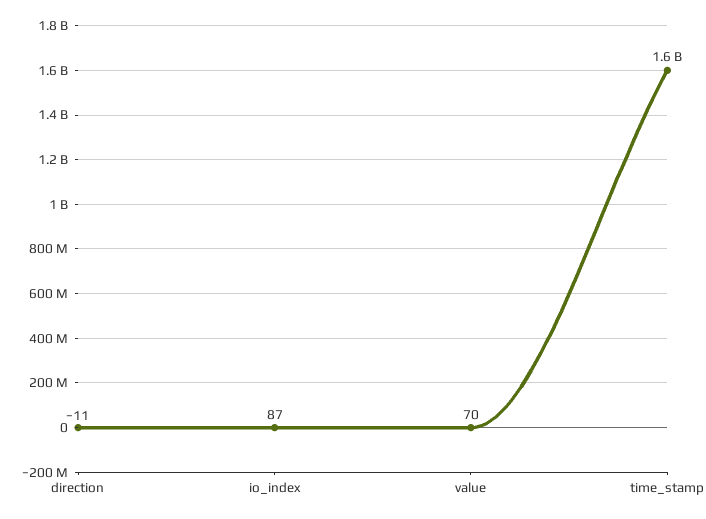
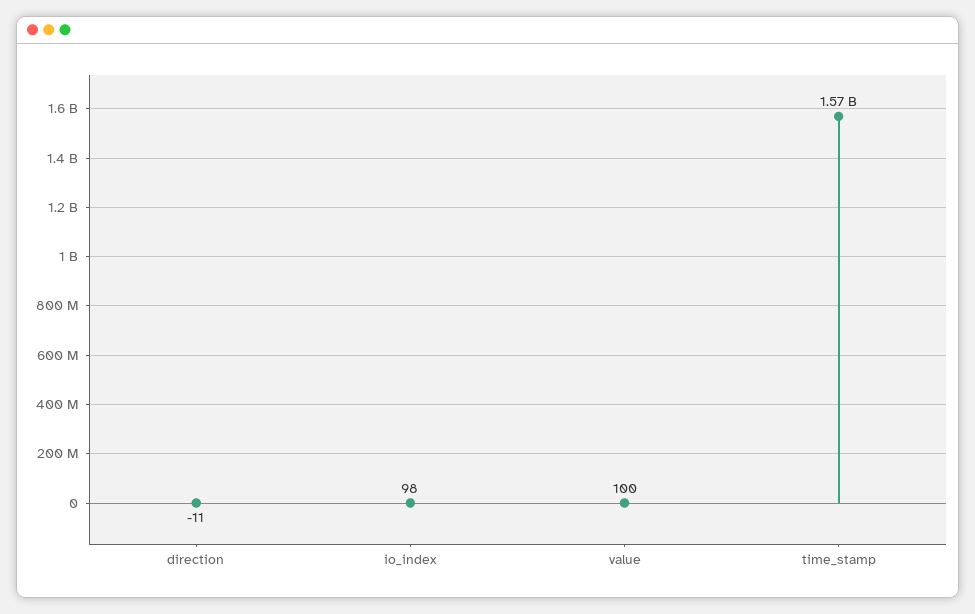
io_index: 87 -> 98
value: 70 -> 100

